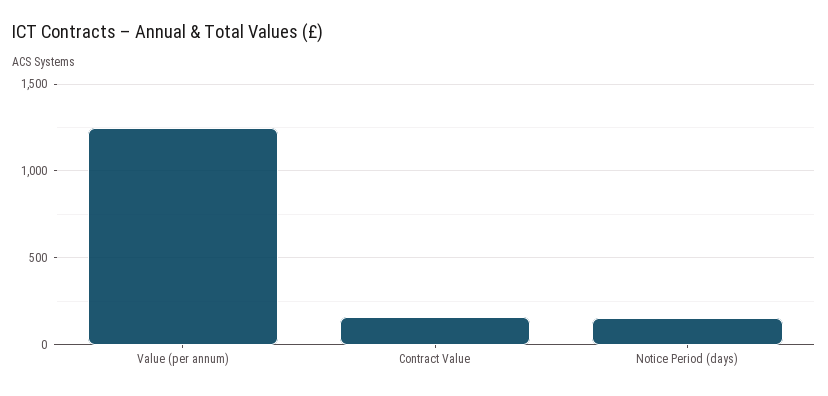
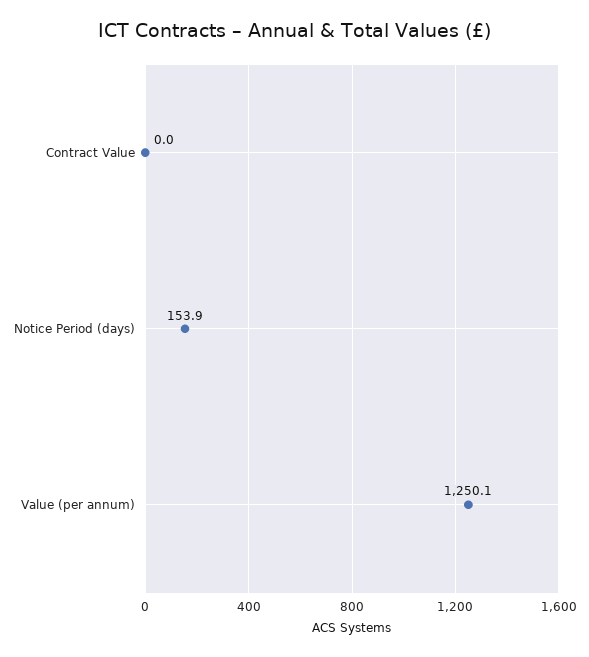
Contract Value: 150 -> 0

